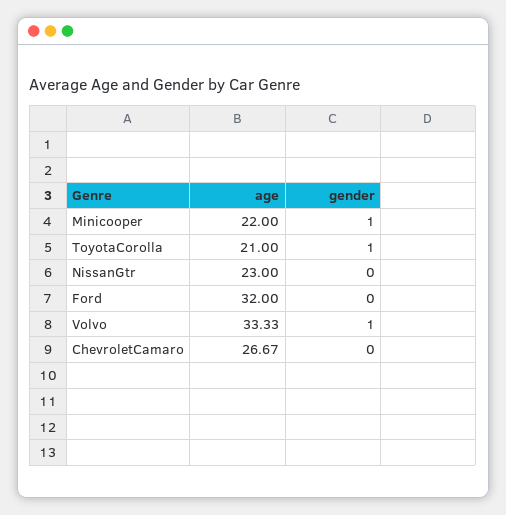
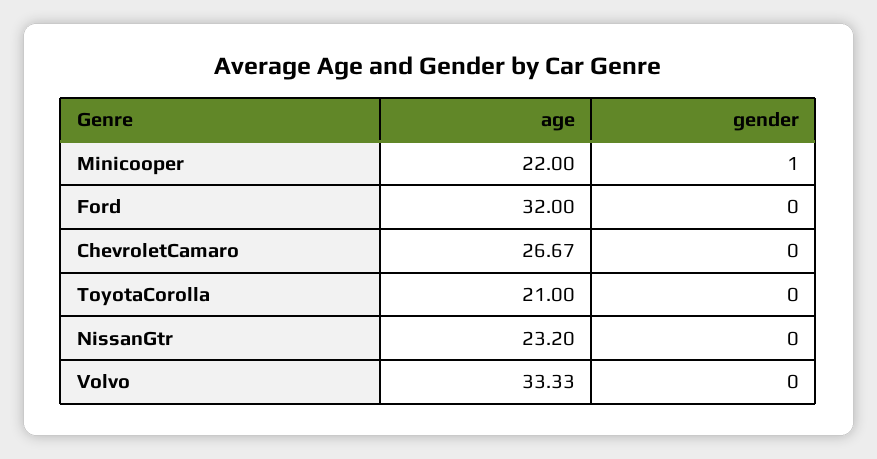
gender, ToyotaCorolla: 1 -> 0
age, NissanGtr: 23 -> 23.2
gender, Volvo: 1 -> 0

